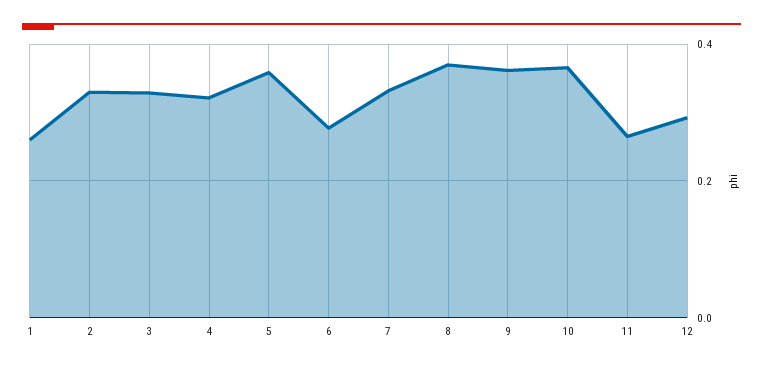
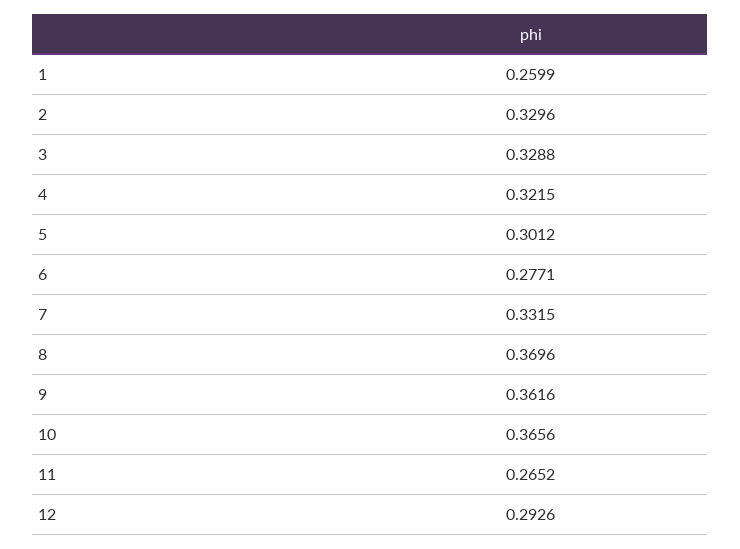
5: 0.36 -> 0.3012

